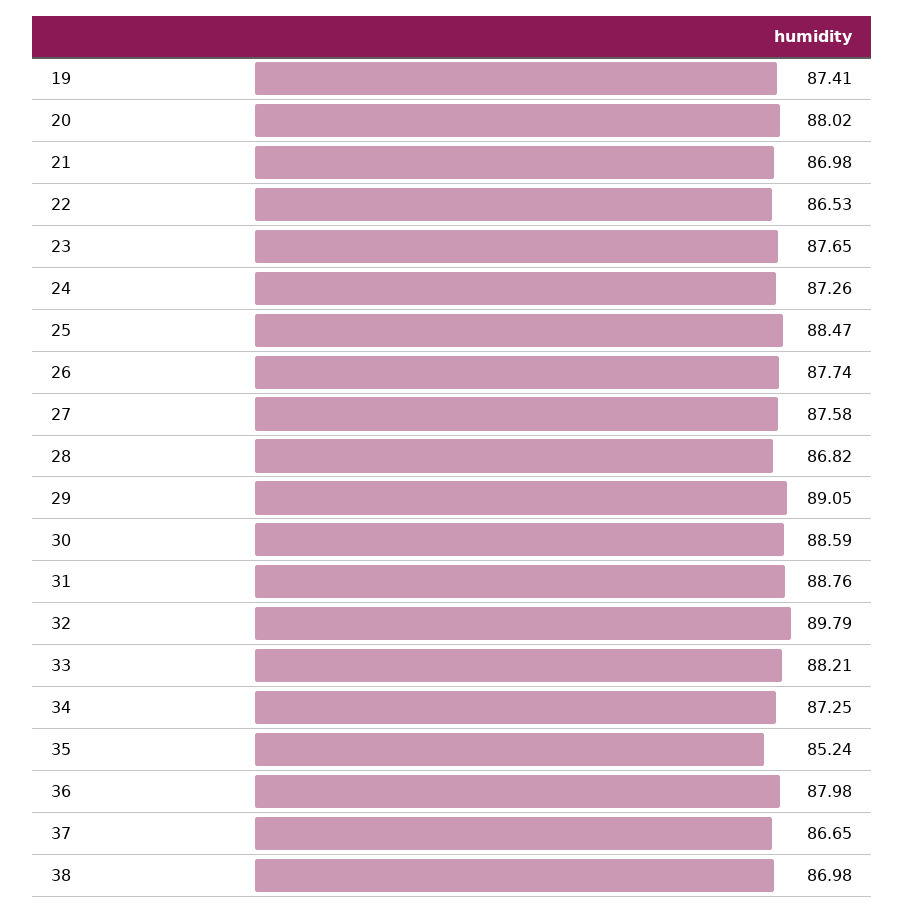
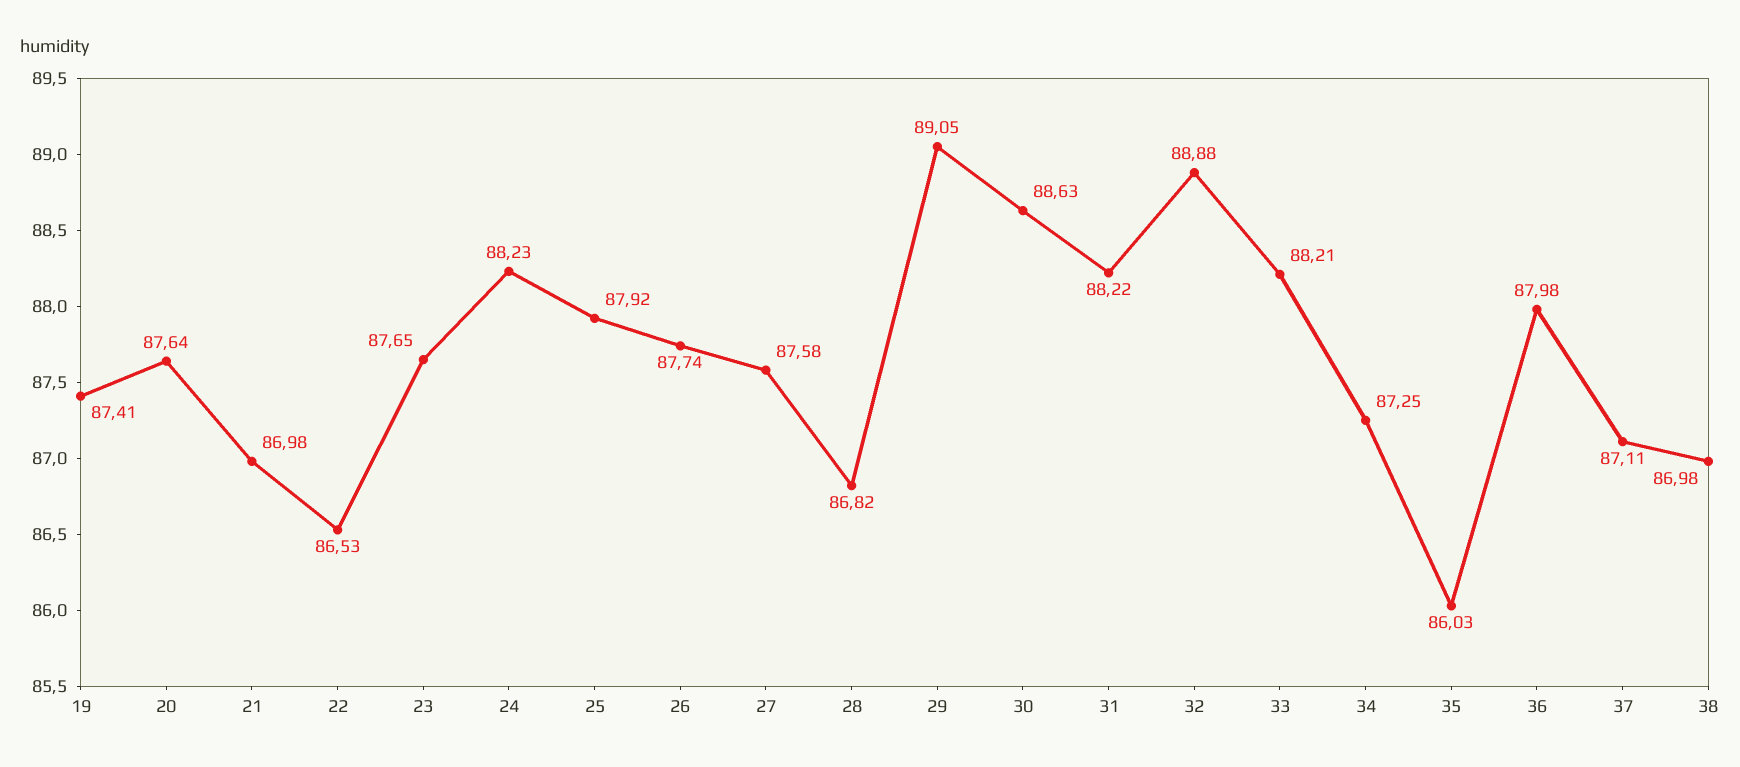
20: 88.02 -> 87.64
24: 87.26 -> 88.23
25: 88.47 -> 87.92
30: 88.59 -> 88.63
31: 88.76 -> 88.22
32: 89.79 -> 88.88
35: 85.24 -> 86.03
37: 86.65 -> 87.11

